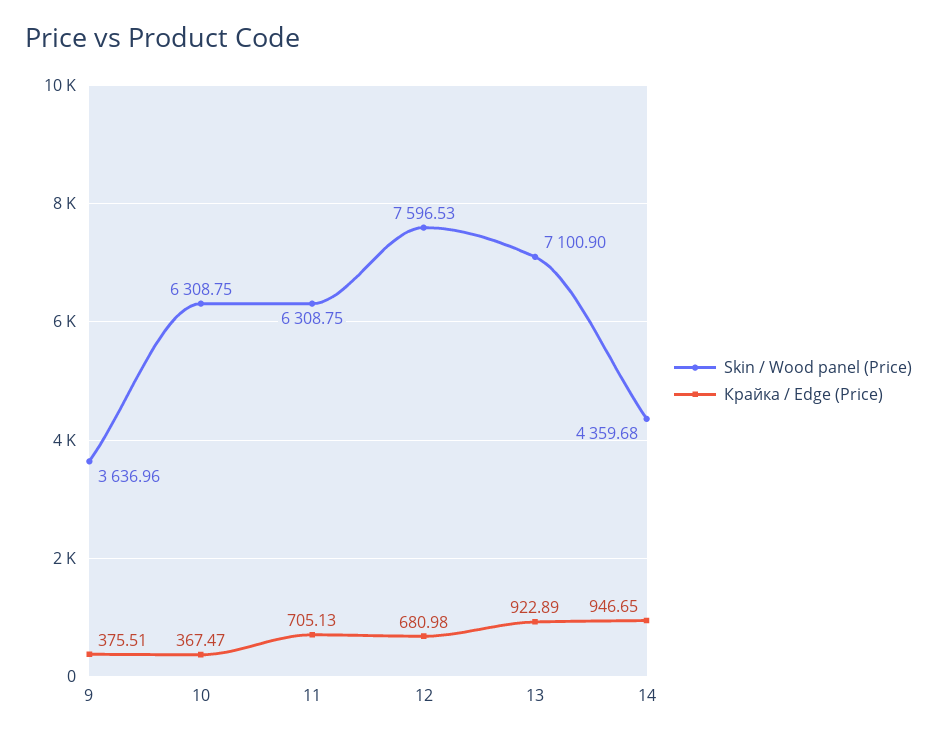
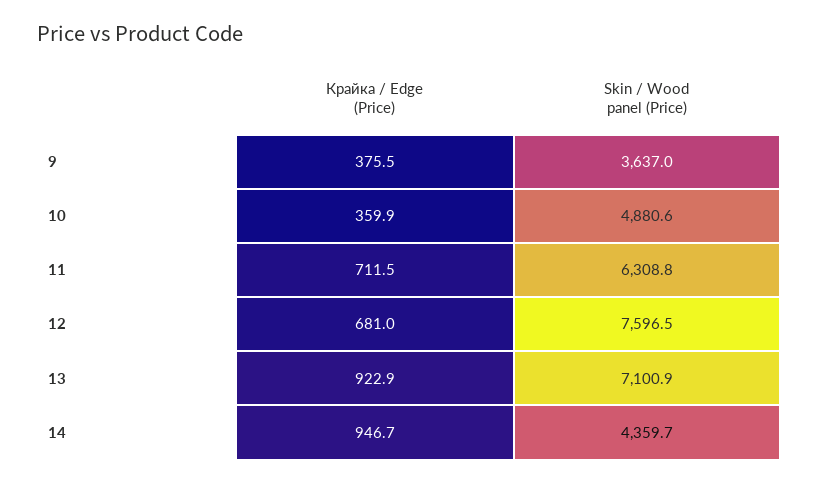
Skin / Wood panel (Price), 10: 6308.75 -> 4880.6
Крайка / Edge (Price), 10: 367.47 -> 359.9
Крайка / Edge (Price), 11: 705.13 -> 711.5

